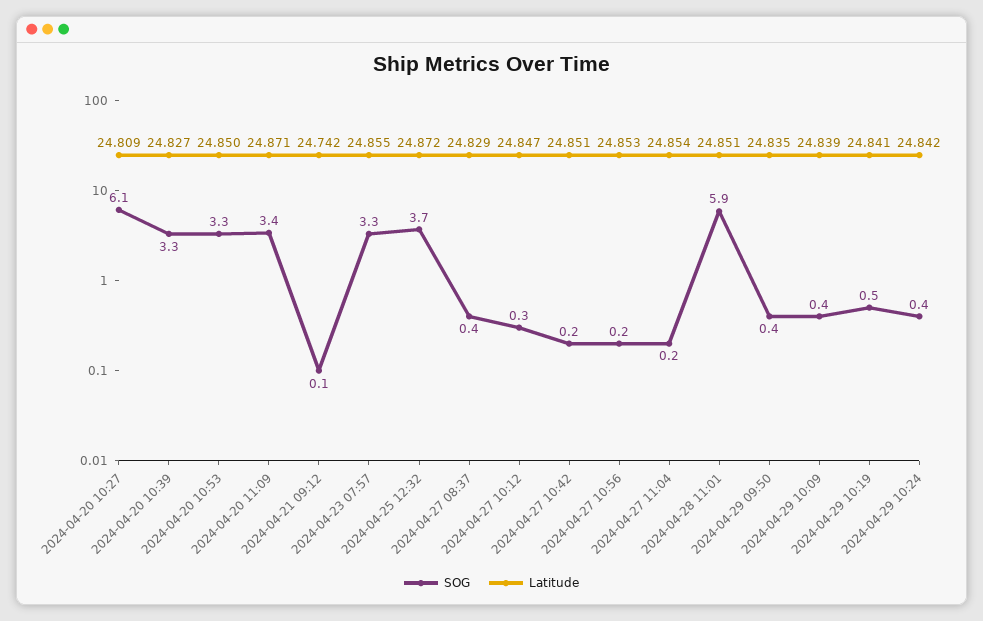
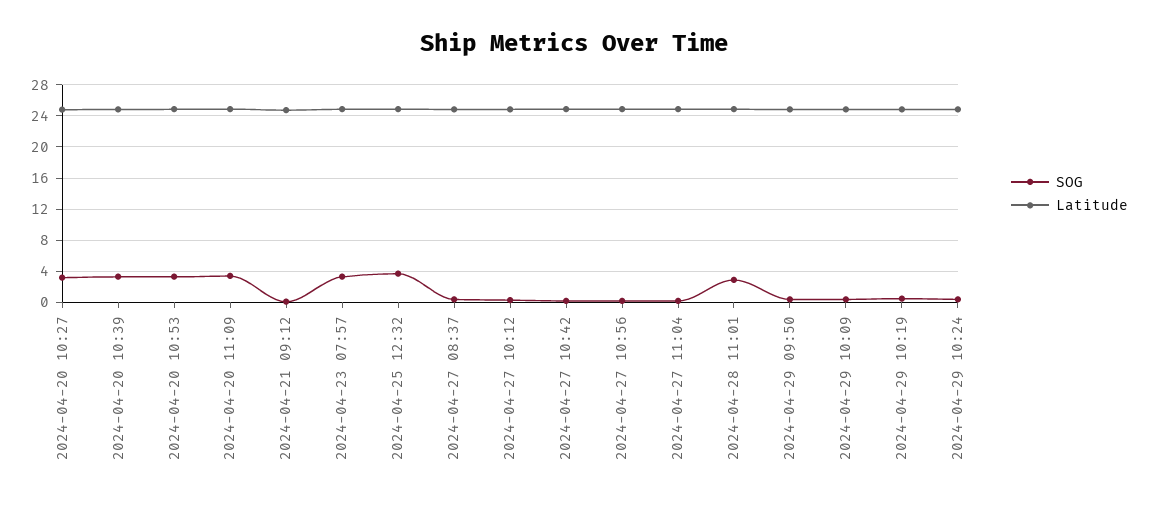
SOG, 2024-04-20 10:27: 6.1 -> 3
SOG, 2024-04-28 11:01: 5.9 -> 3

